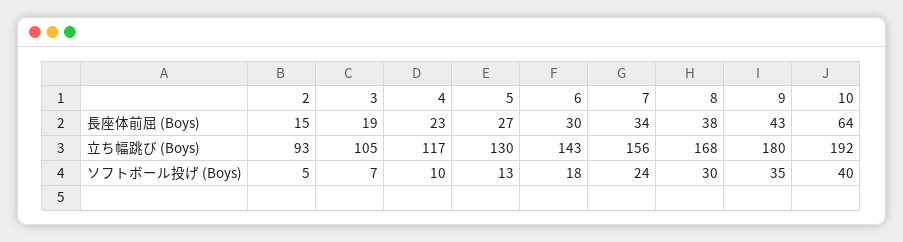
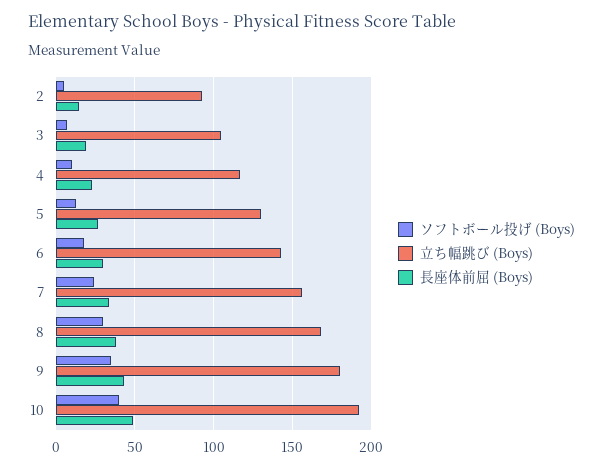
長座体前屈 (Boys), 10: 64 -> 50

